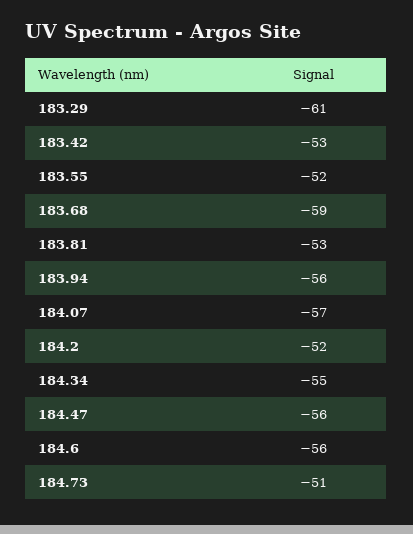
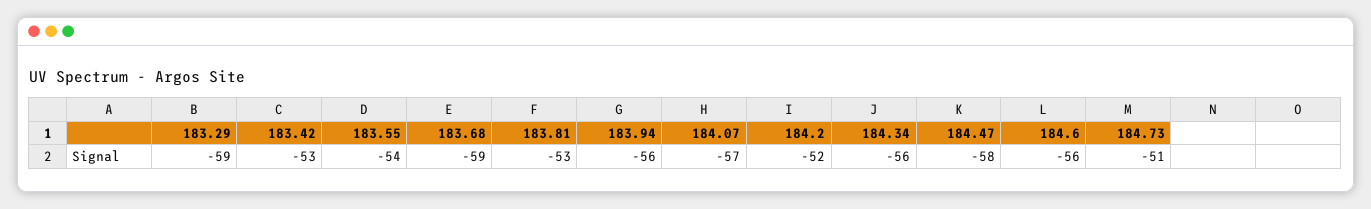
183.29: -61 -> -59
183.55: -52 -> -54
184.34: -55 -> -56
184.47: -56 -> -58

